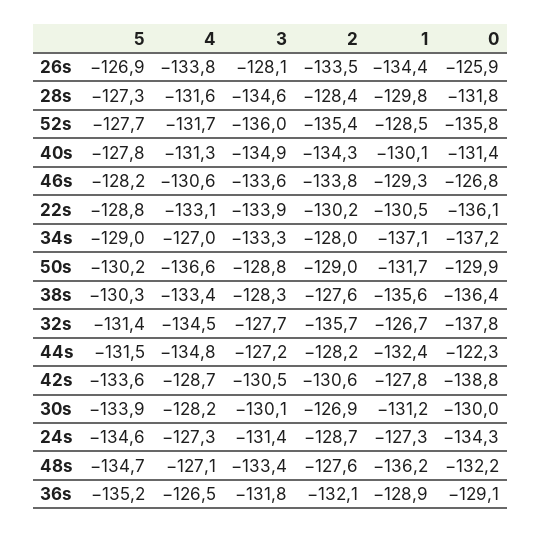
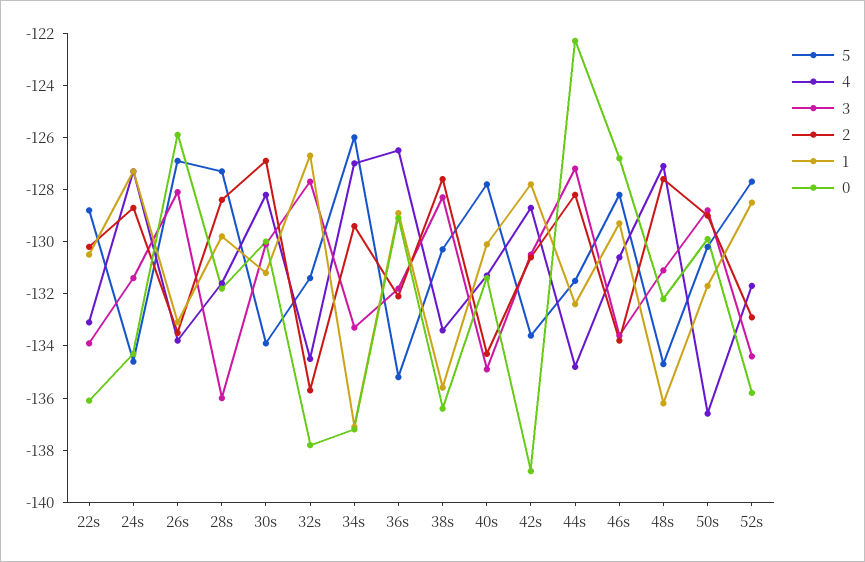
1, 26s: -134.4 -> -133
3, 28s: -134.6 -> -136
3, 52s: -136 -> -134.5
2, 52s: -135.4 -> -133
5, 34s: -129 -> -126
2, 34s: -128 -> -129.5
3, 48s: -133.4 -> -131

